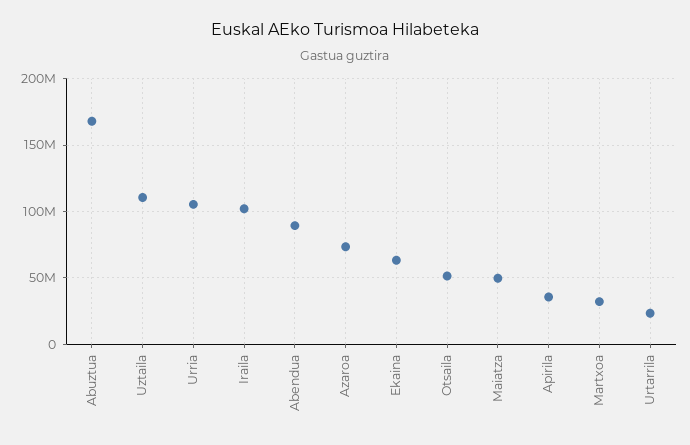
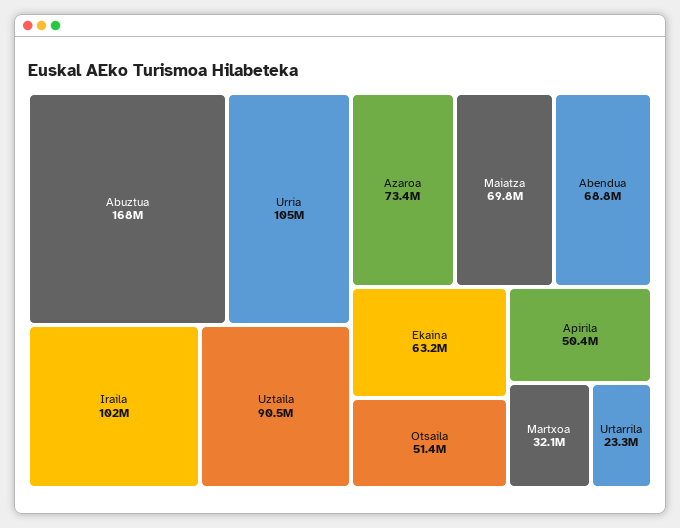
Uztaila: 110000000 -> 90500000
Abendua: 90000000 -> 68800000
Maiatza: 50000000 -> 69800000
Apirila: 35000000 -> 50400000

